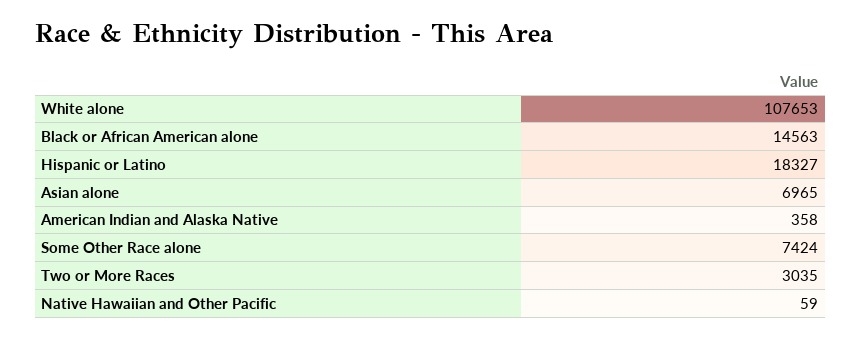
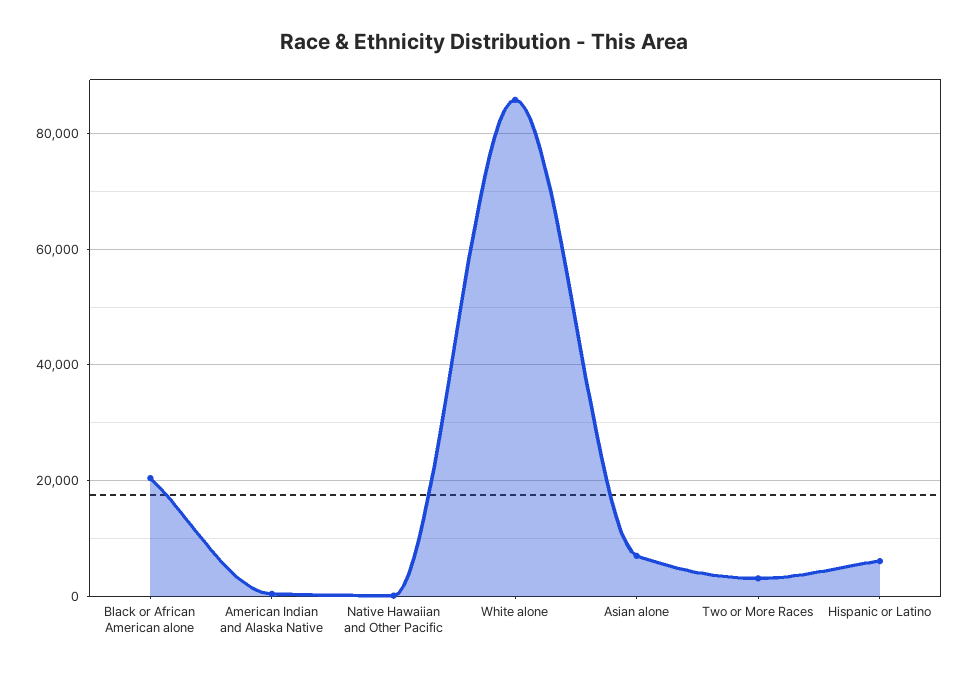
White alone: 107653 -> 86000
Black or African American alone: 14563 -> 20000
Hispanic or Latino: 18327 -> 6000
Some Other Race alone: 7424 -> none

